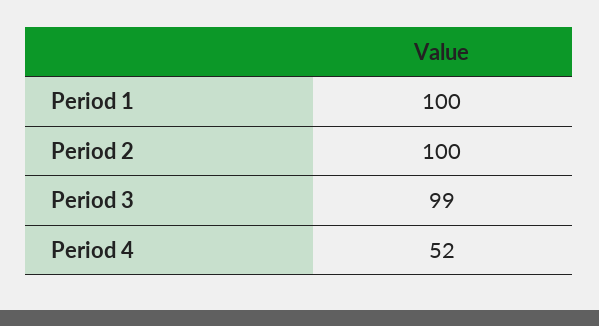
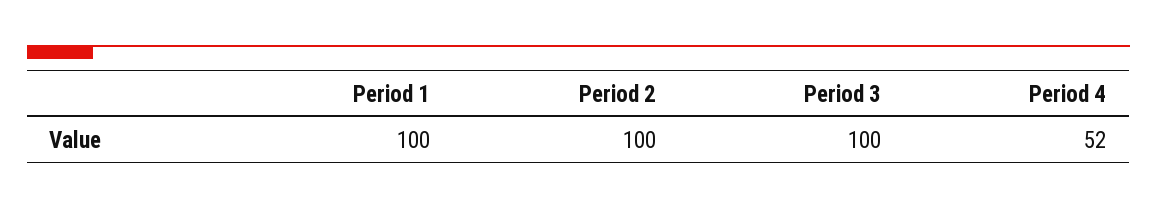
Period 3: 99 -> 100

